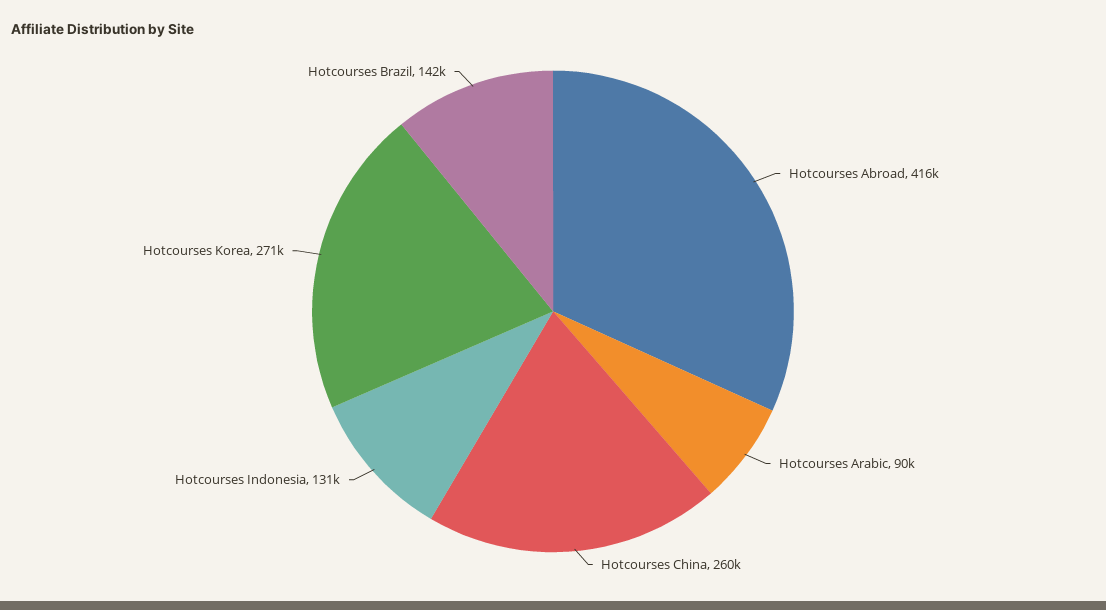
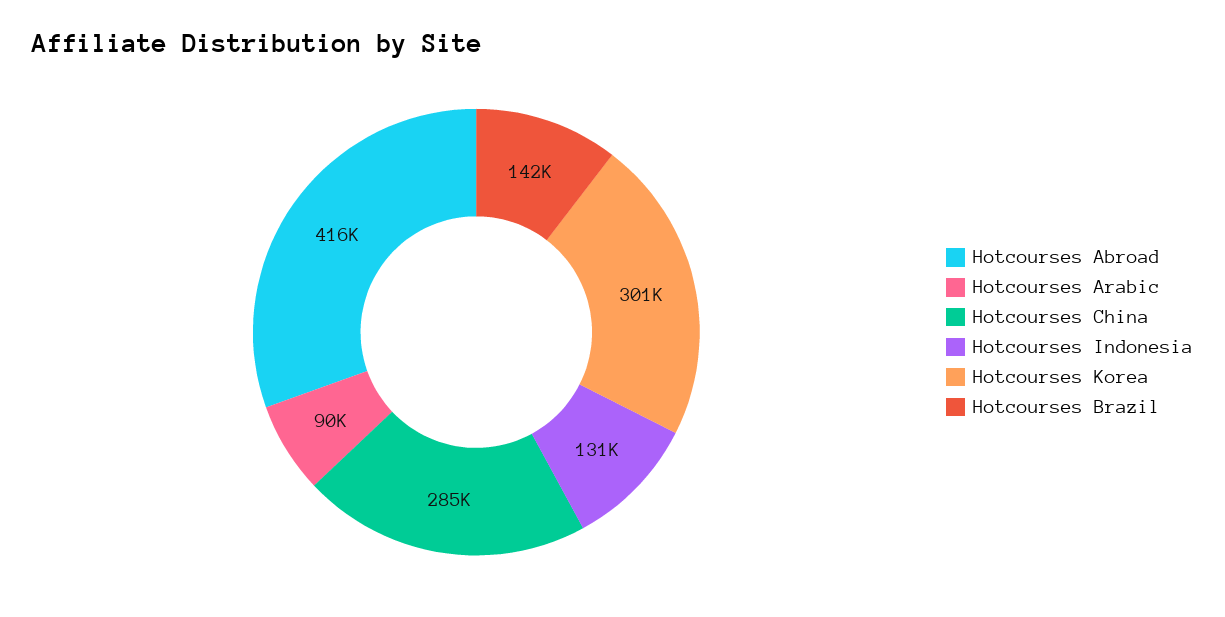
Hotcourses China: 260000 -> 285000
Hotcourses Korea: 271000 -> 301000

